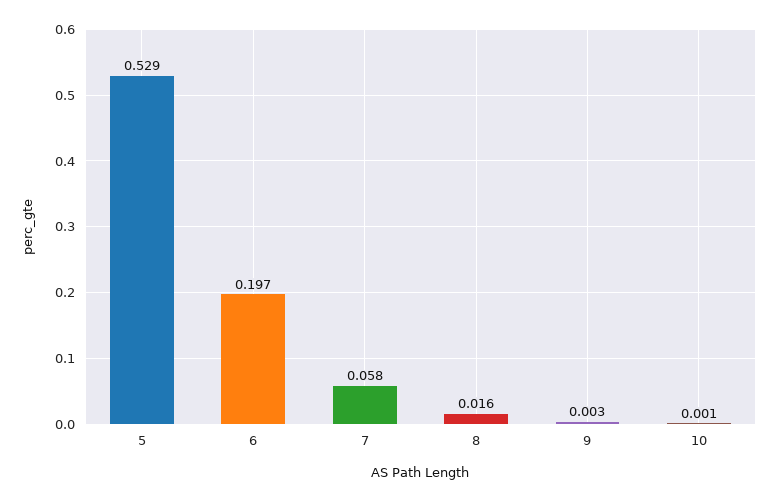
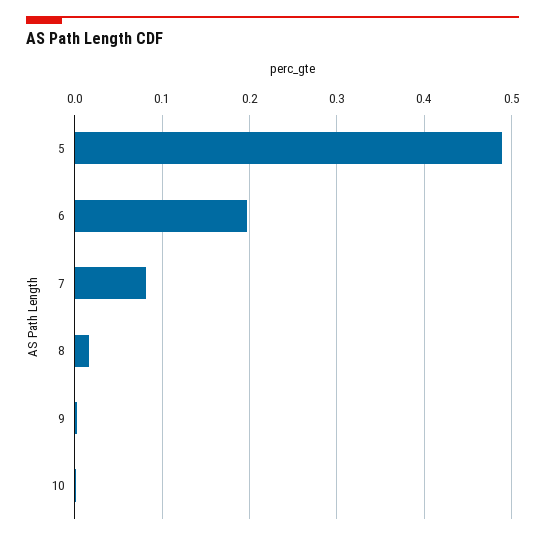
5: 0.529 -> 0.49
7: 0.058 -> 0.08

